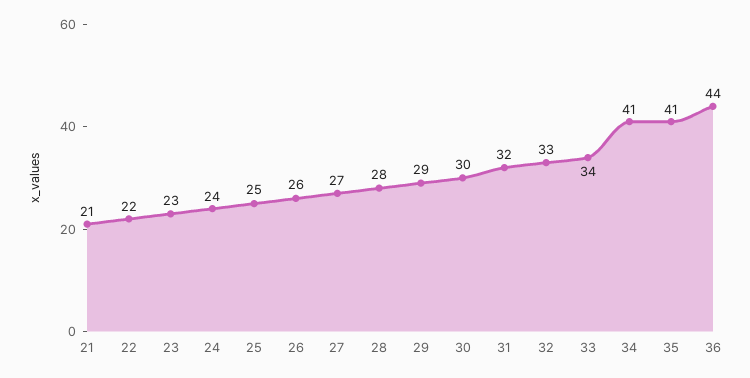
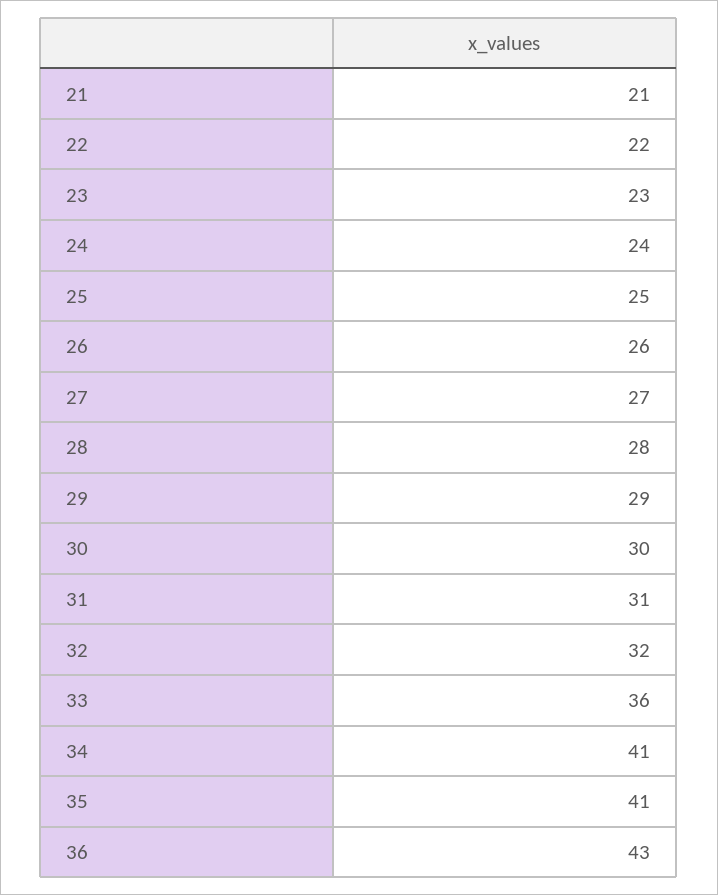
31: 32 -> 31
32: 33 -> 32
33: 34 -> 36
36: 44 -> 43

